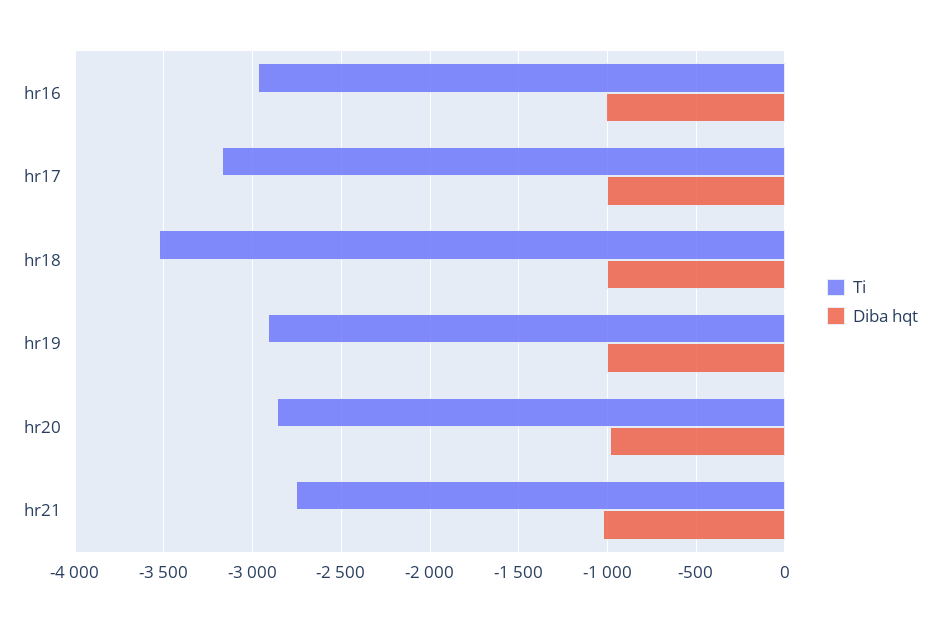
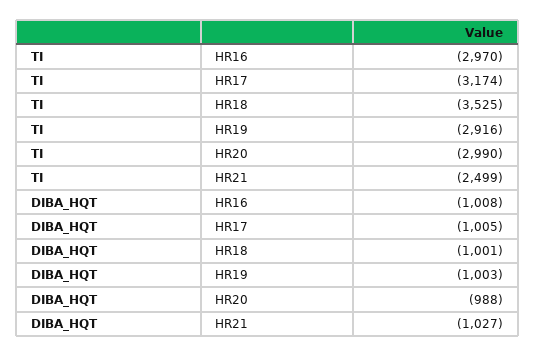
Ti, hr20: -2850 -> -2990
Ti, hr21: -2750 -> -2499

